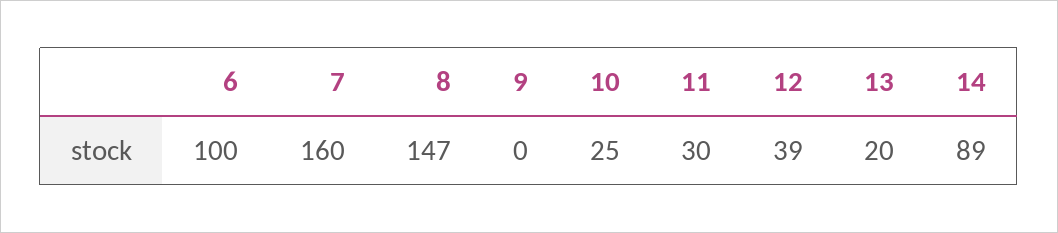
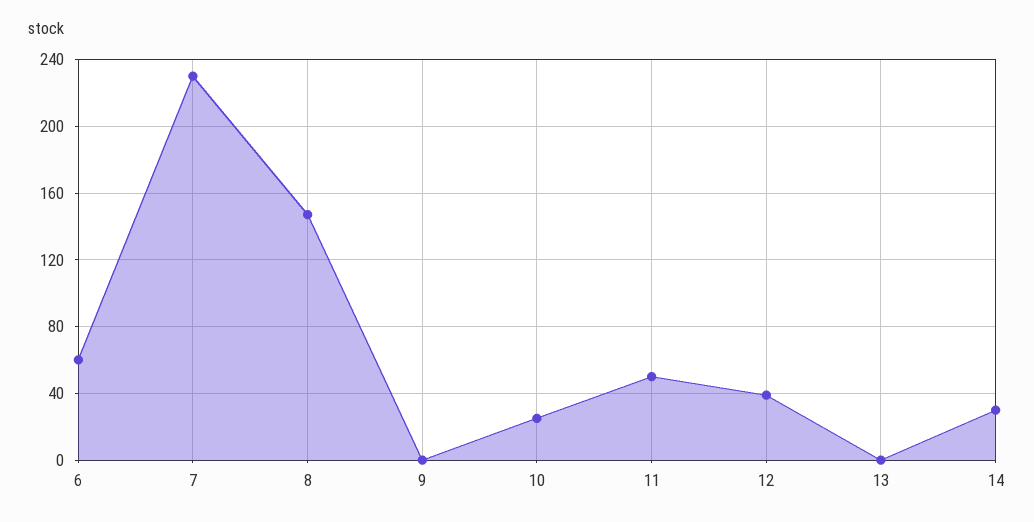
6: 100 -> 60
7: 160 -> 230
11: 30 -> 50
13: 20 -> 0
14: 89 -> 30

